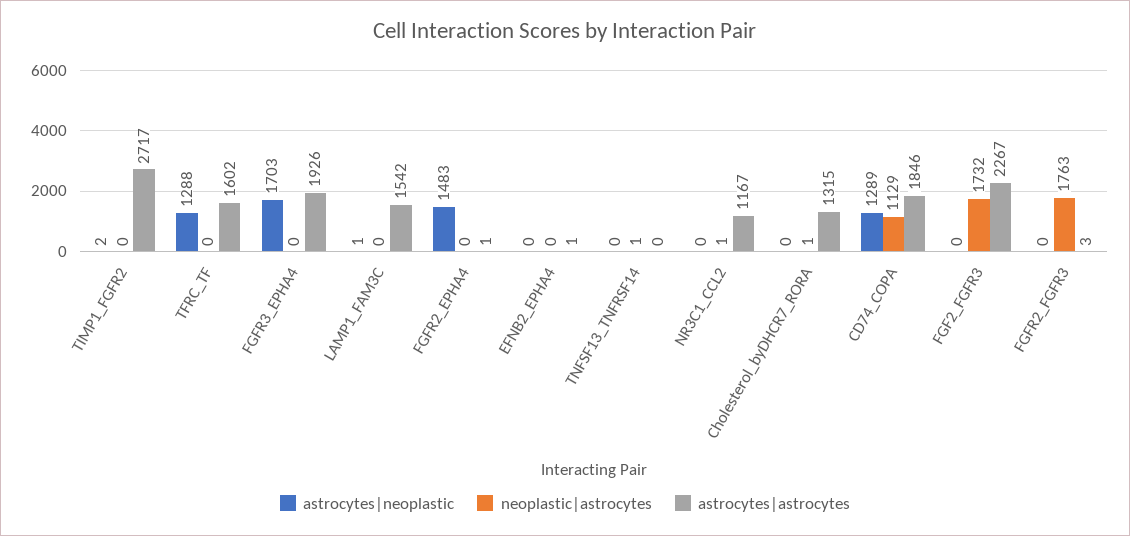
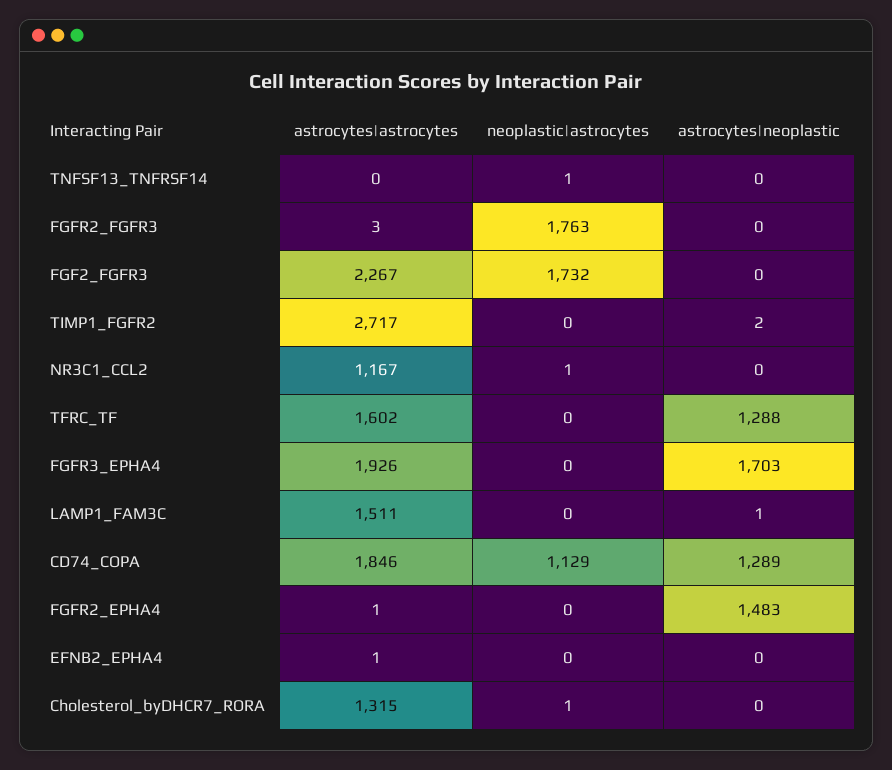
astrocytes|astrocytes, LAMP1_FAM3C: 1542 -> 1511

